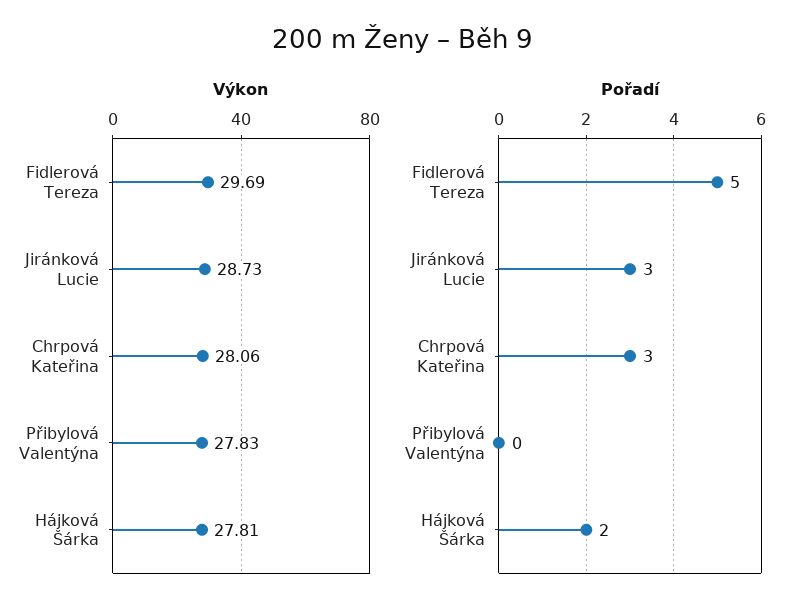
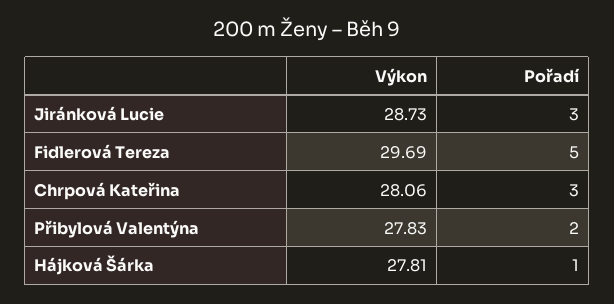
Pořadí, Přibylová Valentýna: 0 -> 2
Pořadí, Hájková Šárka: 2 -> 1

